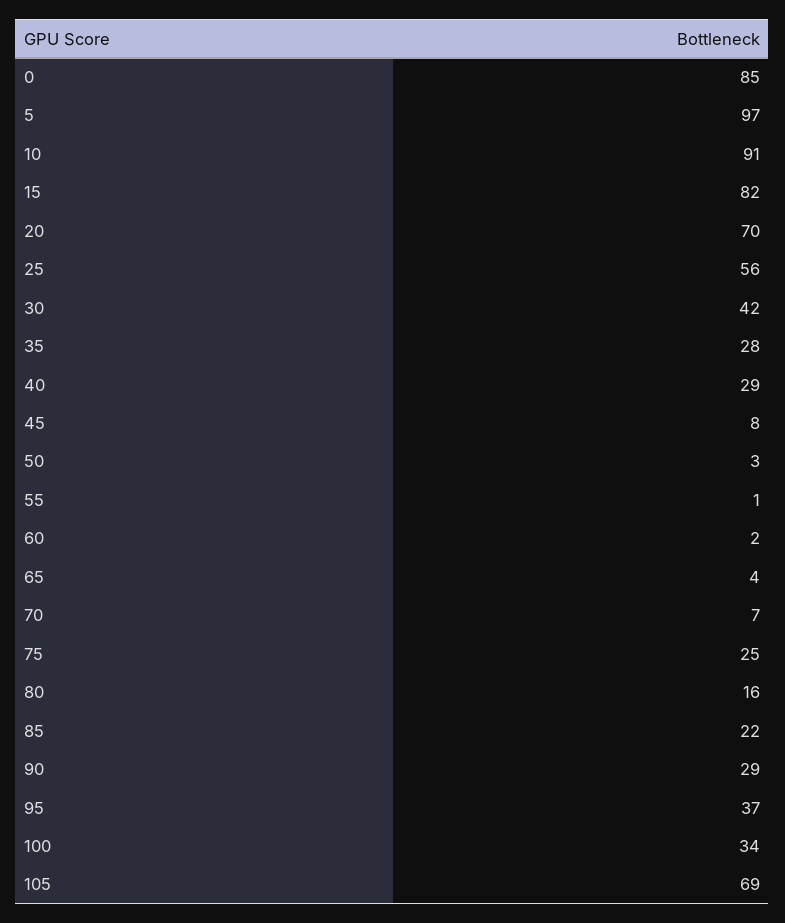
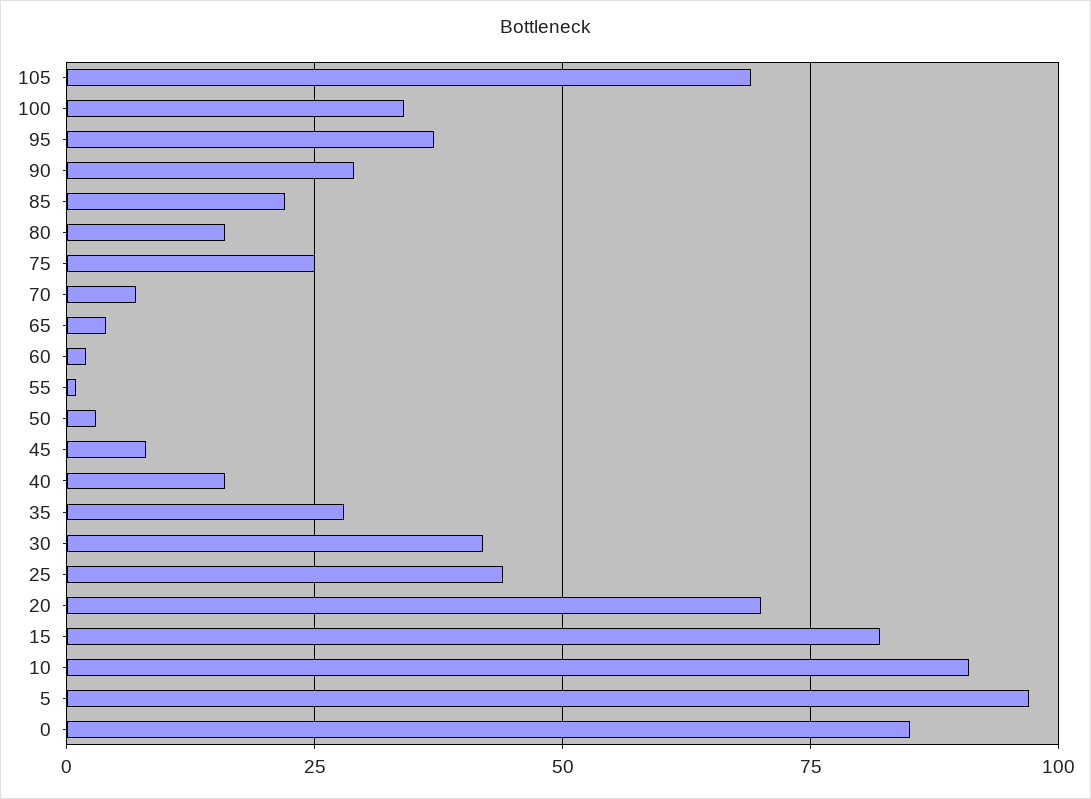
25: 56 -> 45
40: 29 -> 15

